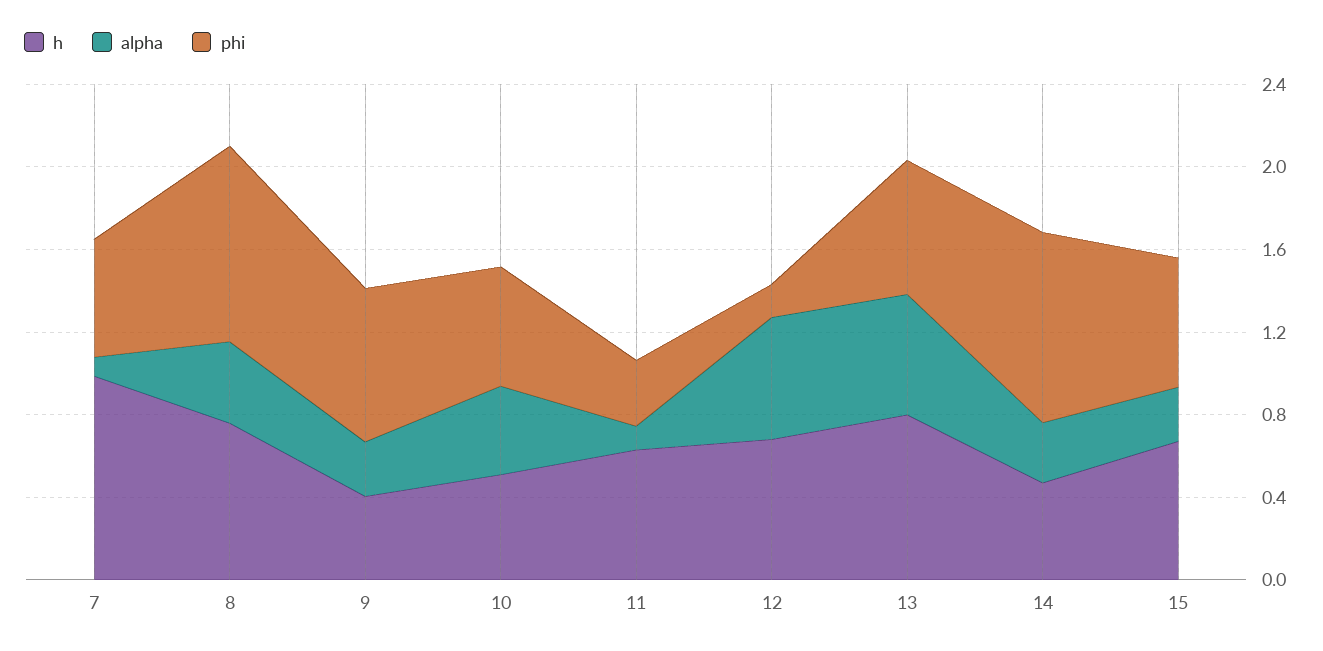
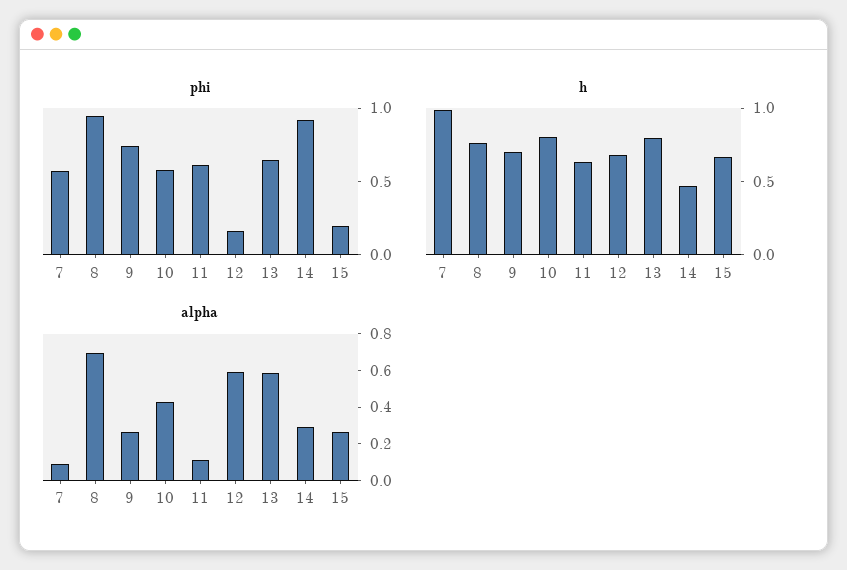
alpha, 8: 0.4 -> 0.7
h, 9: 0.4 -> 0.7
h, 10: 0.5 -> 0.8
phi, 11: 0.3 -> 0.6
phi, 15: 0.6 -> 0.2

